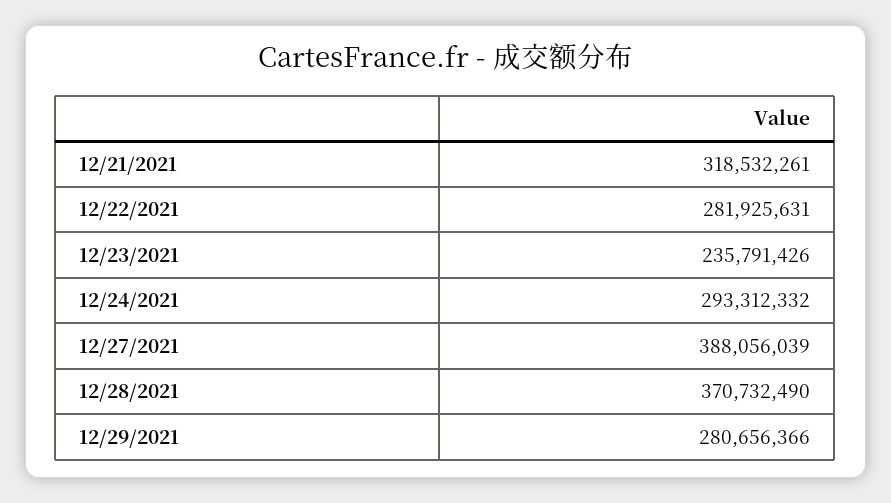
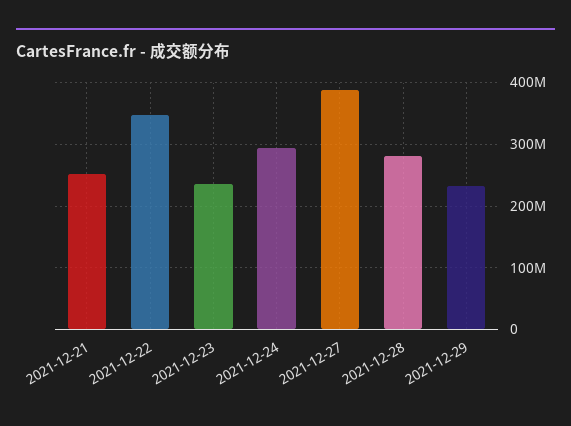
12/21/2021: 318532261 -> 250000000
12/22/2021: 281925631 -> 350000000
12/28/2021: 370732490 -> 280000000
12/29/2021: 280656366 -> 230000000

